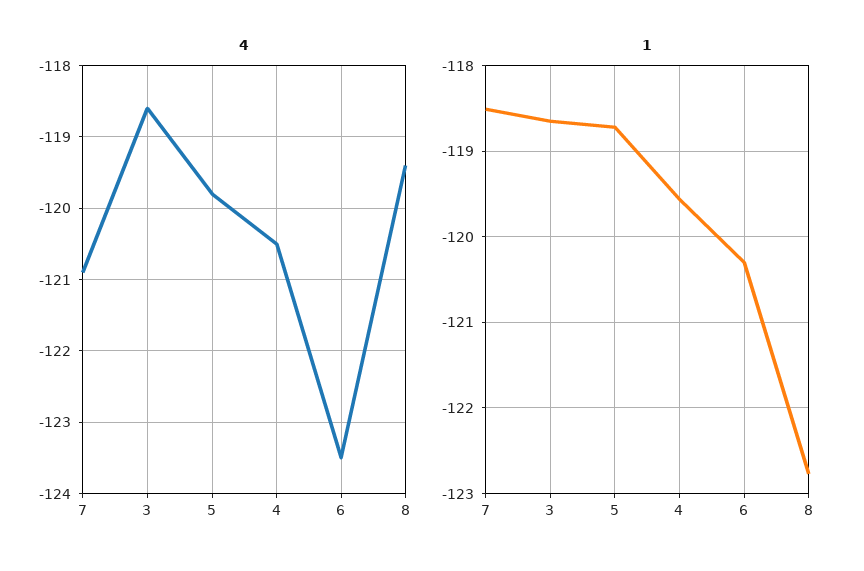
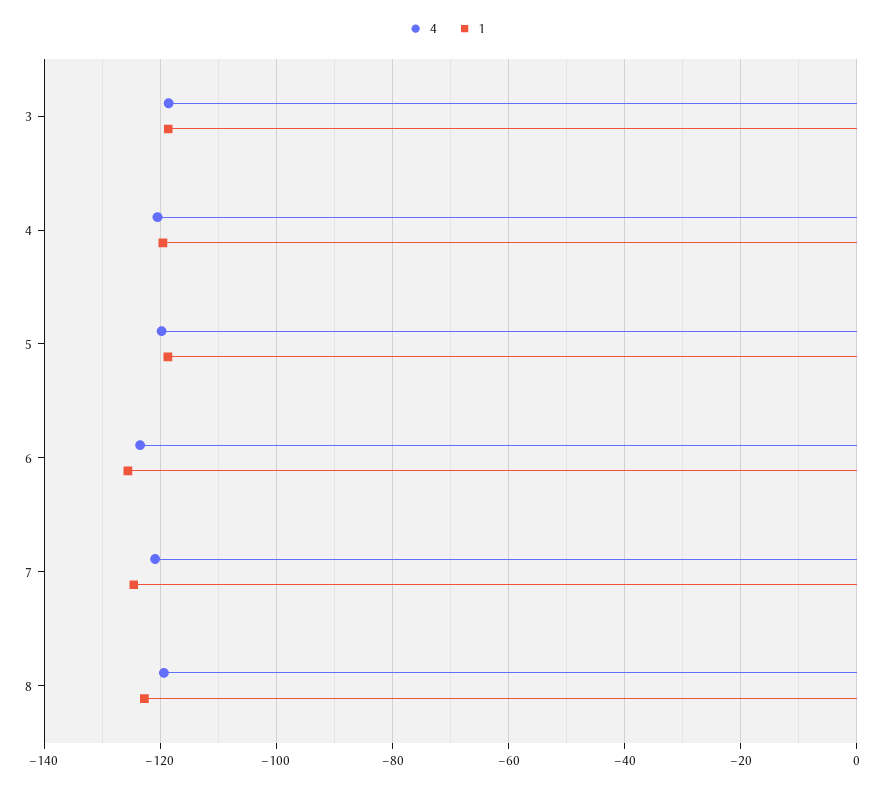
1, 7: -118.5 -> -124
1, 6: -120.3 -> -126

